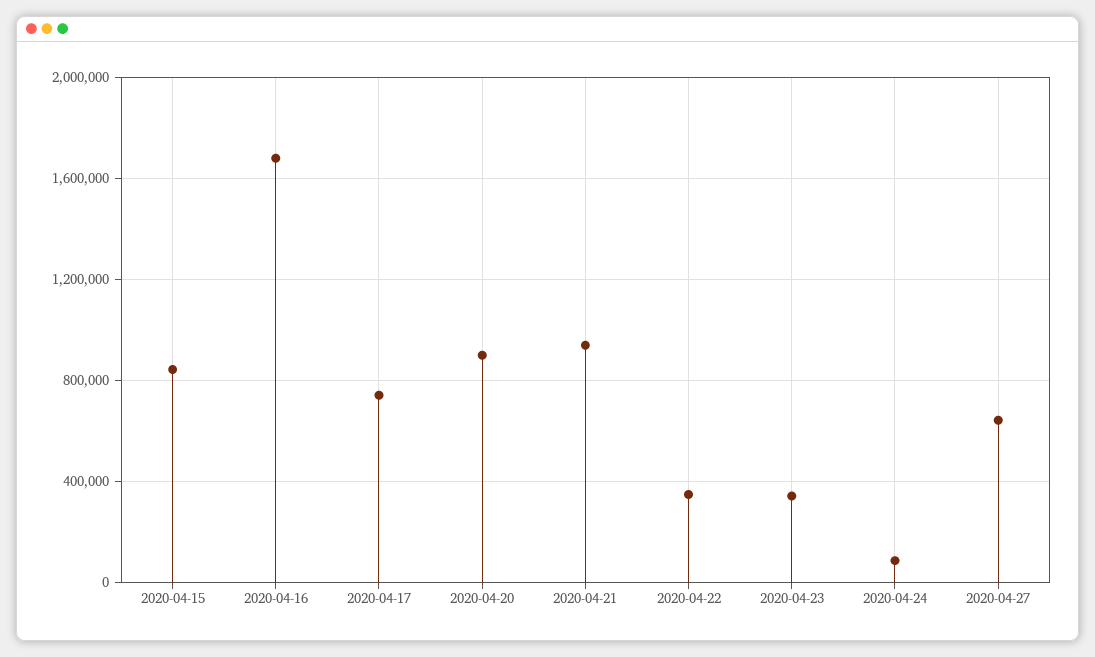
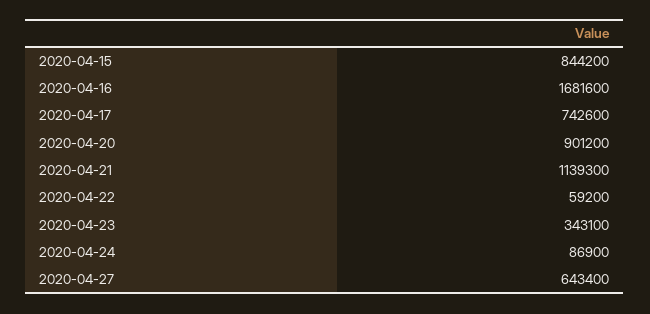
2020-04-21: 950000 -> 1139300
2020-04-22: 350000 -> 59200

